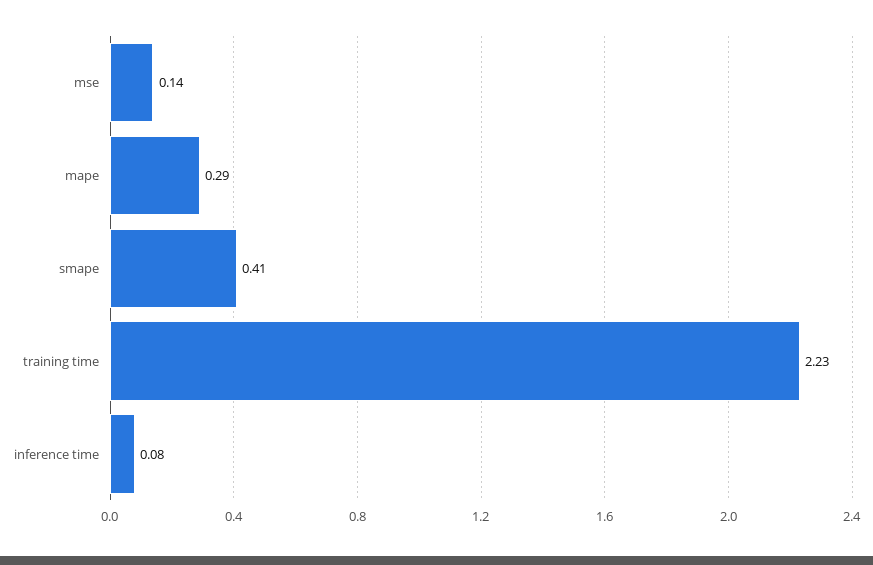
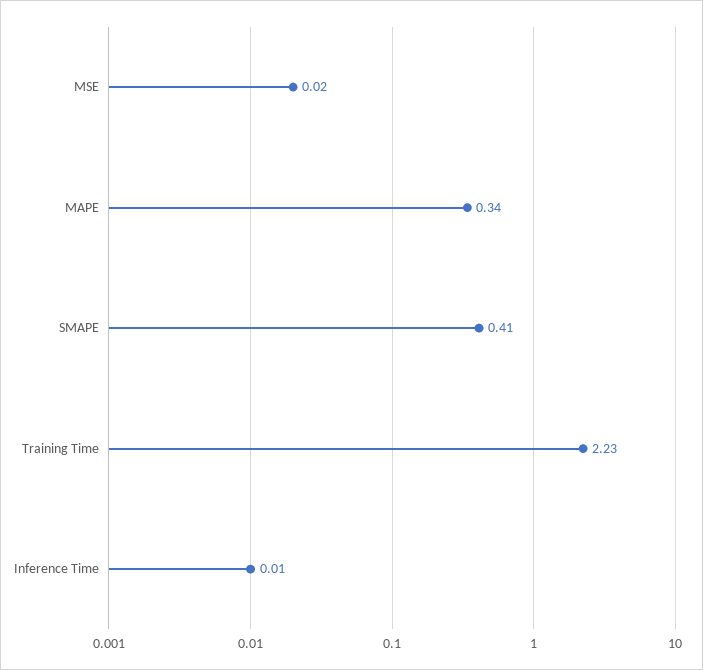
mse: 0.14 -> 0.02
mape: 0.29 -> 0.34
inference time: 0.08 -> 0.01

